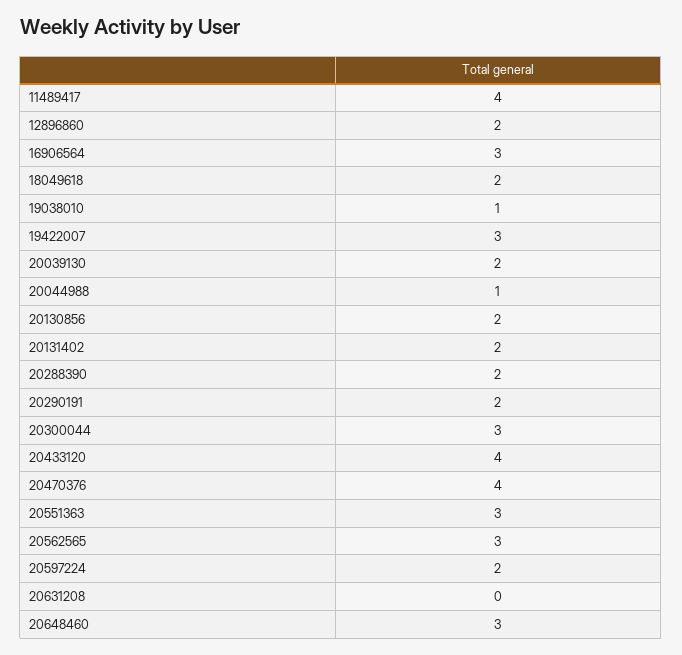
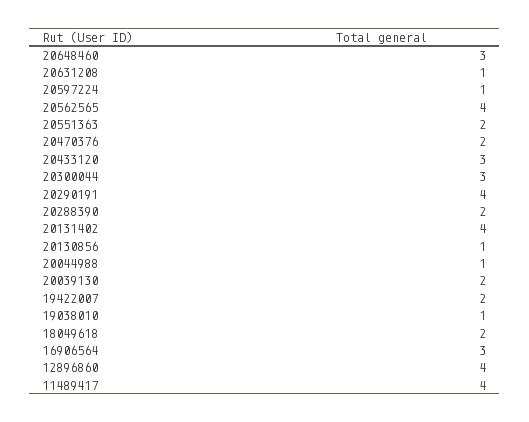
12896860: 2 -> 4
19422007: 3 -> 2
20130856: 2 -> 1
20131402: 2 -> 4
20290191: 2 -> 4
20433120: 4 -> 3
20470376: 4 -> 2
20551363: 3 -> 2
20562565: 3 -> 4
20597224: 2 -> 1
20631208: 0 -> 1

